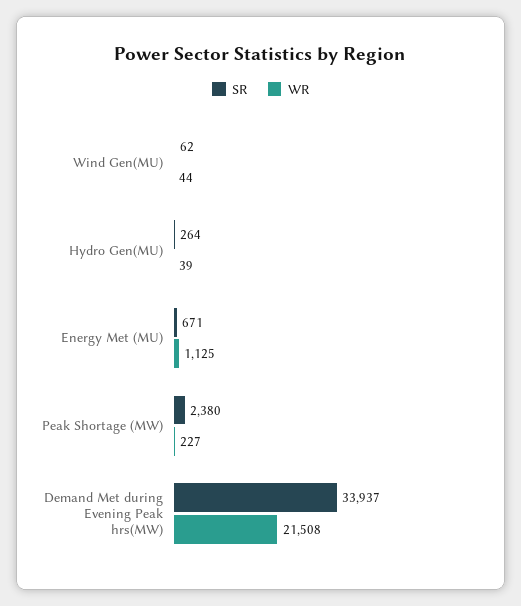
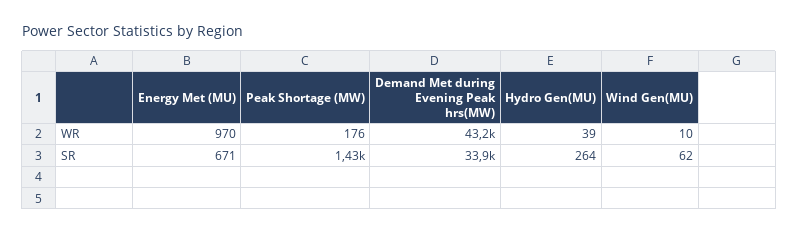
WR, Wind Gen(MU): 44 -> 10
WR, Energy Met (MU): 1125 -> 970
SR, Peak Shortage (MW): 2380 -> 1430
WR, Peak Shortage (MW): 227 -> 176
WR, Demand Met during Evening Peak hrs(MW): 21508 -> 43200

